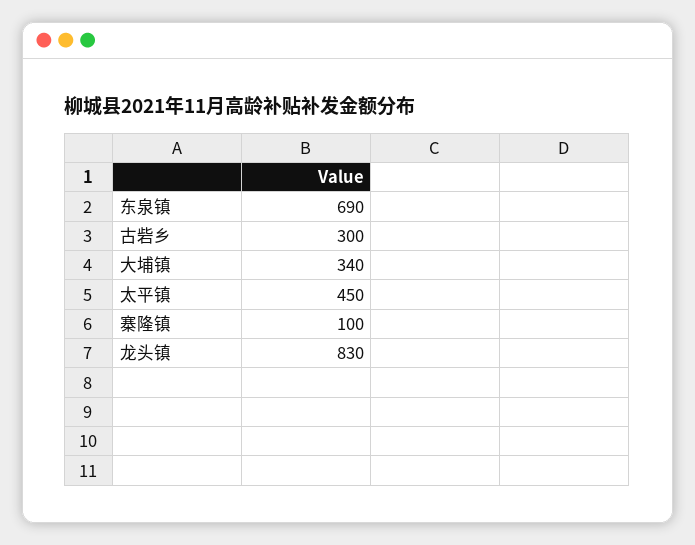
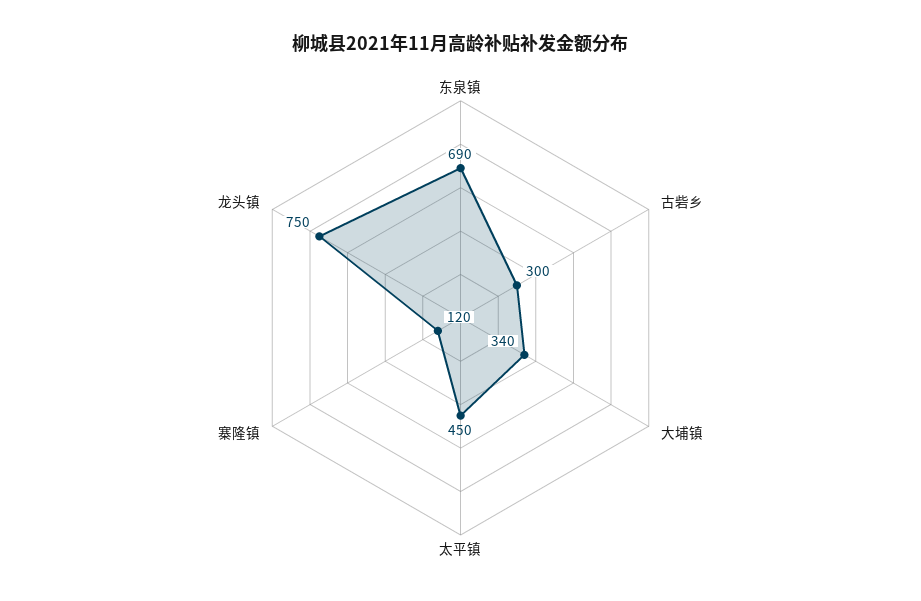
寨隆镇: 100 -> 120
龙头镇: 830 -> 750

